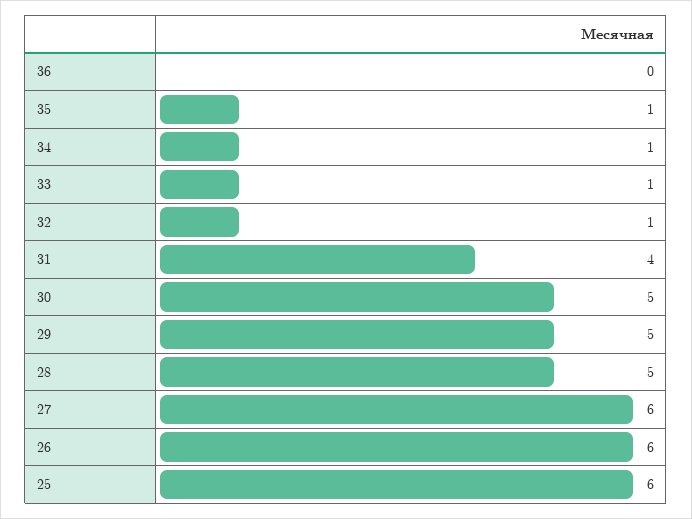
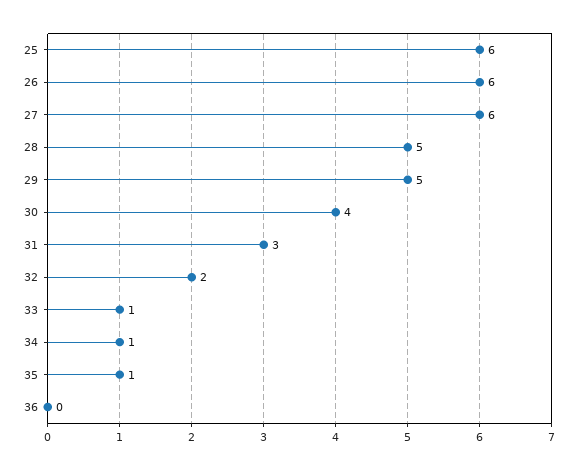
32: 1 -> 2
31: 4 -> 3
30: 5 -> 4

